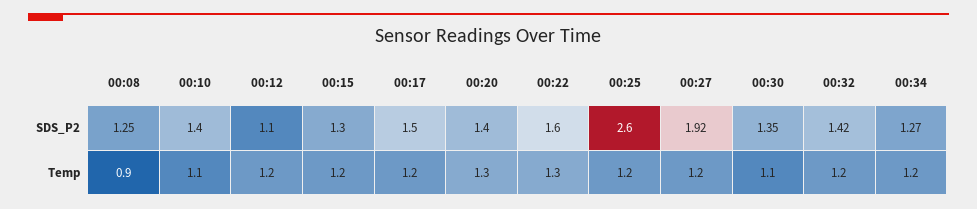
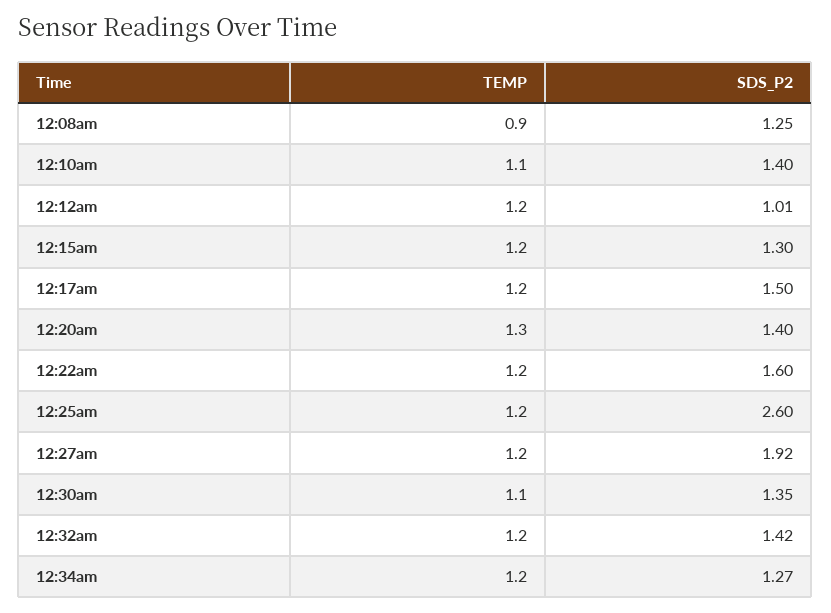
00:12, SDS_P2: 1.1 -> 1.01
00:22, Temp: 1.3 -> 1.2

